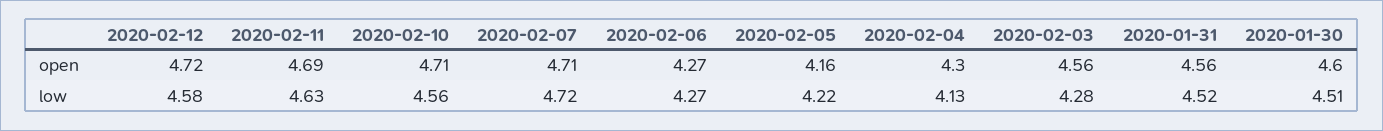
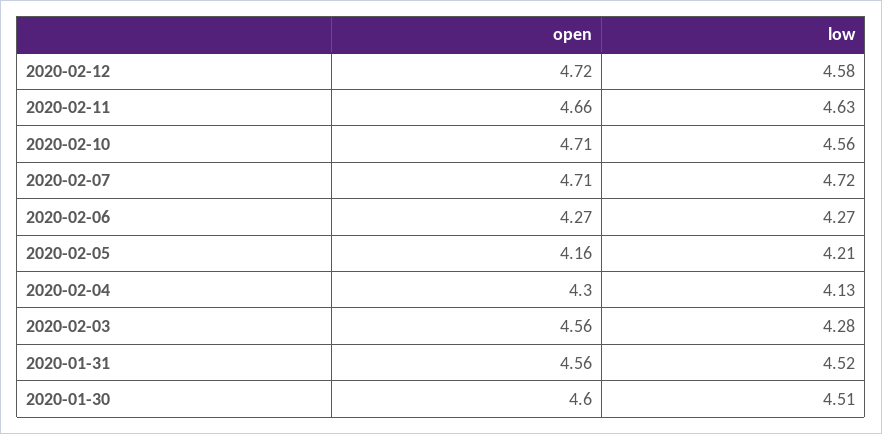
2020-02-11, open: 4.69 -> 4.66
2020-02-05, low: 4.22 -> 4.21

